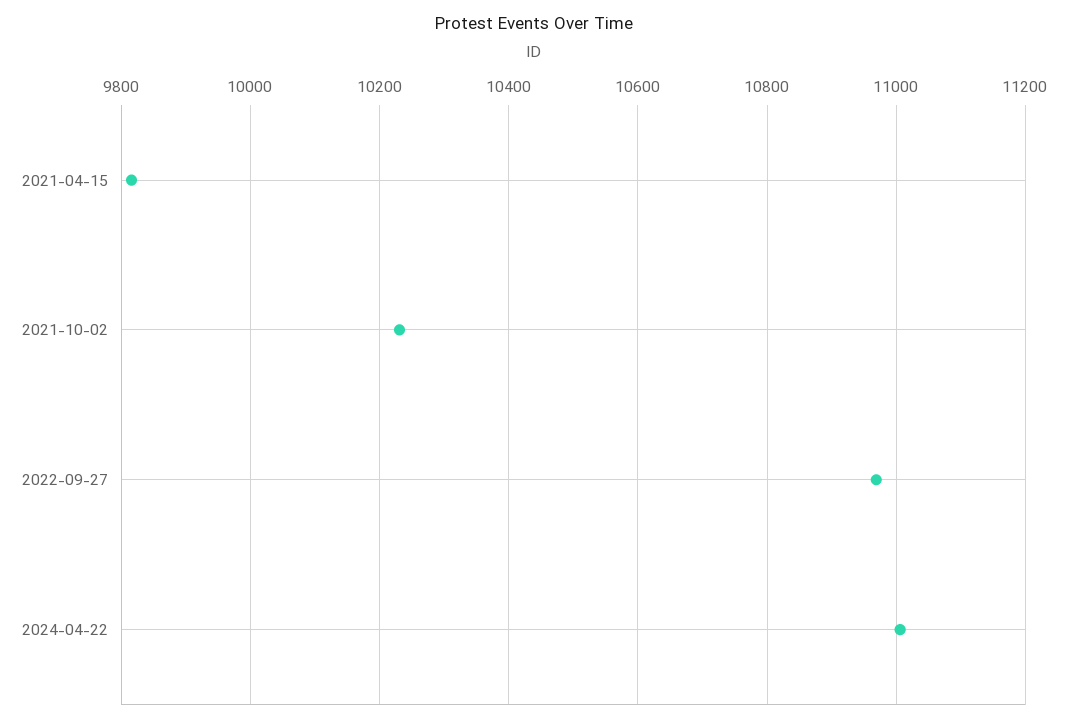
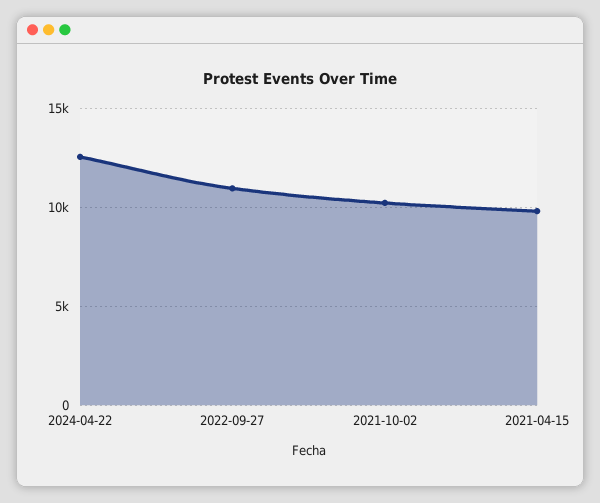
2024-04-22: 11000 -> 12500

